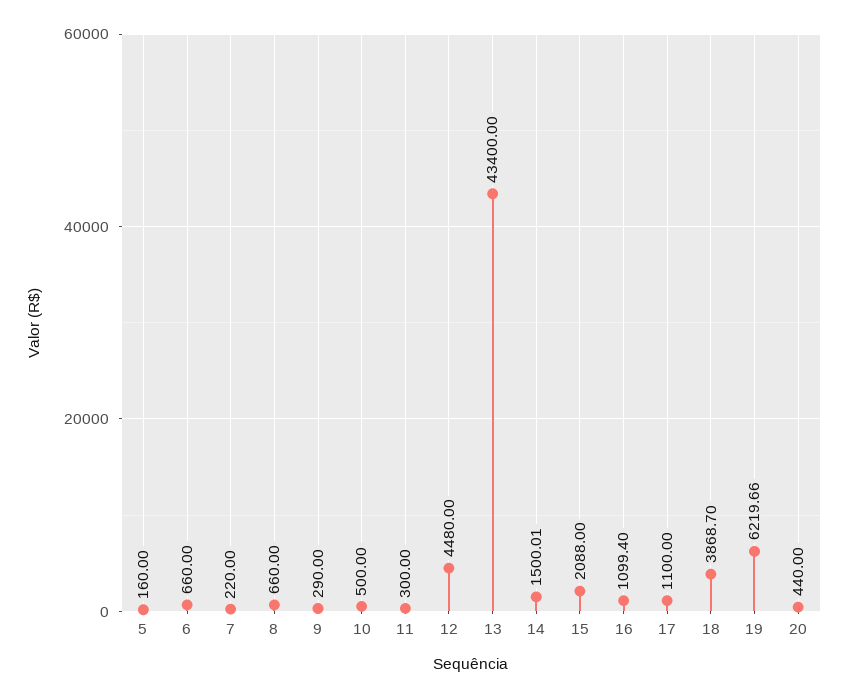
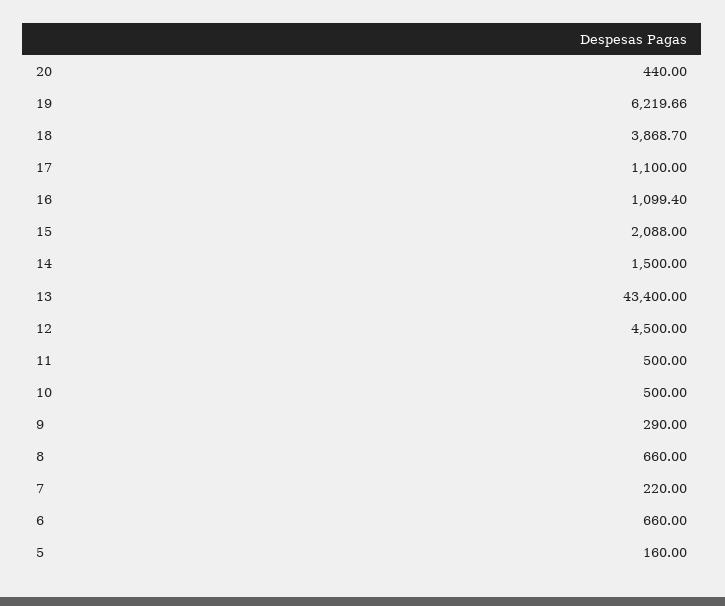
11: 300 -> 500
12: 4480 -> 4500
14: 1500.01 -> 1500

